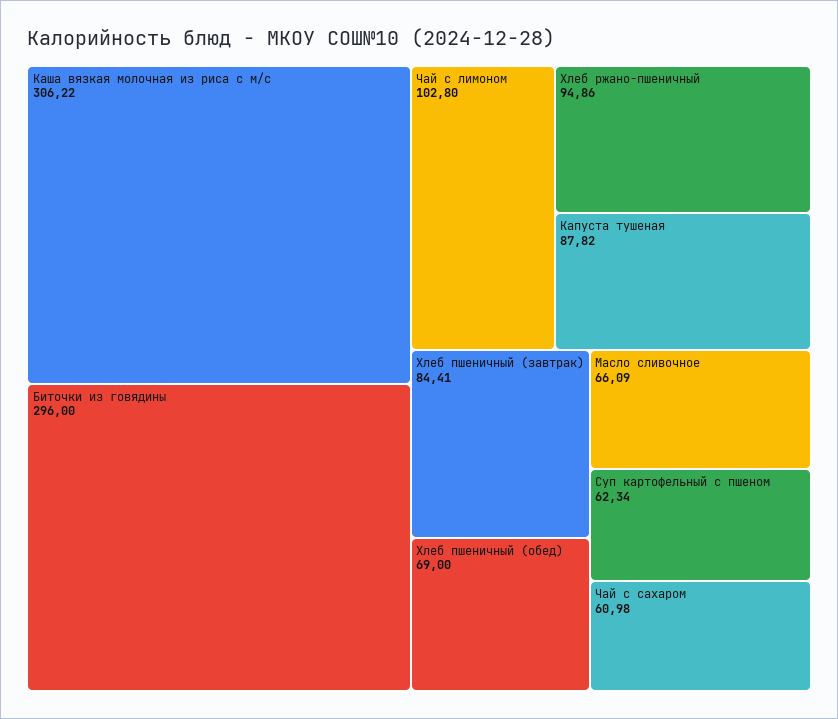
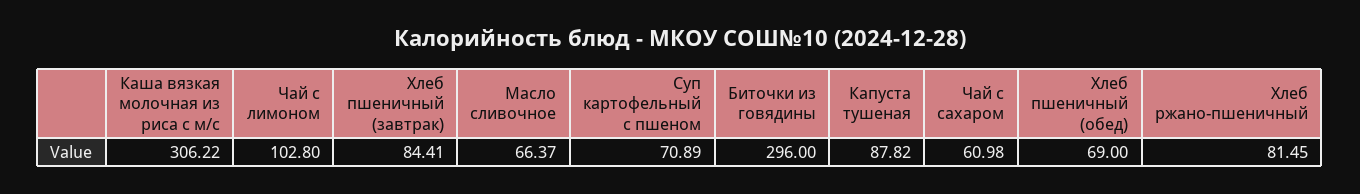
Хлеб ржано-пшеничный: 94.86 -> 81.45
Масло сливочное: 66.09 -> 66.37
Суп картофельный с пшеном: 62.34 -> 70.89

